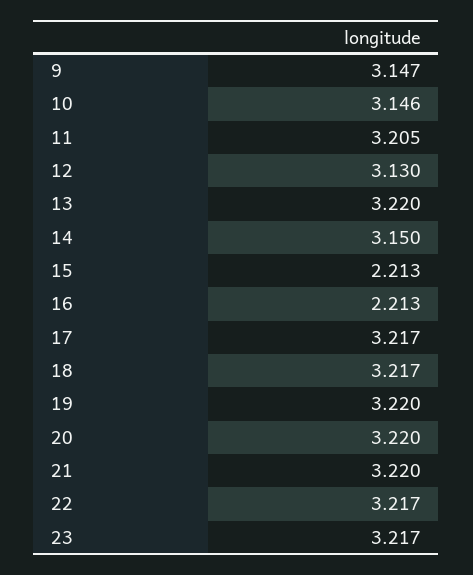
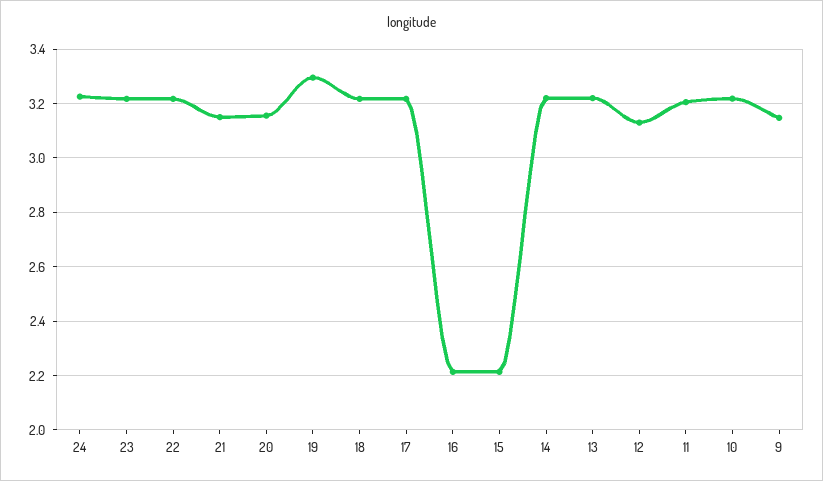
10: 3.146 -> 3.225
14: 3.15 -> 3.225
19: 3.22 -> 3.3
20: 3.22 -> 3.15
21: 3.22 -> 3.15
24: none -> 3.225

